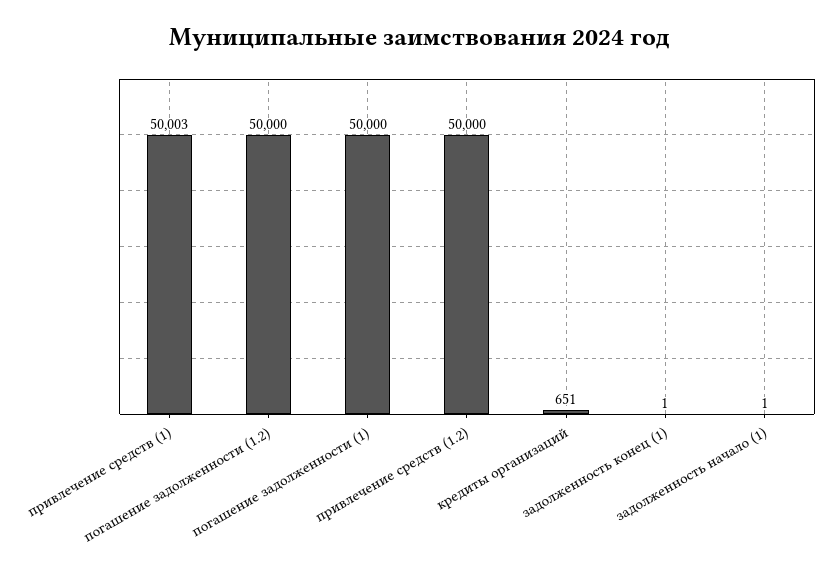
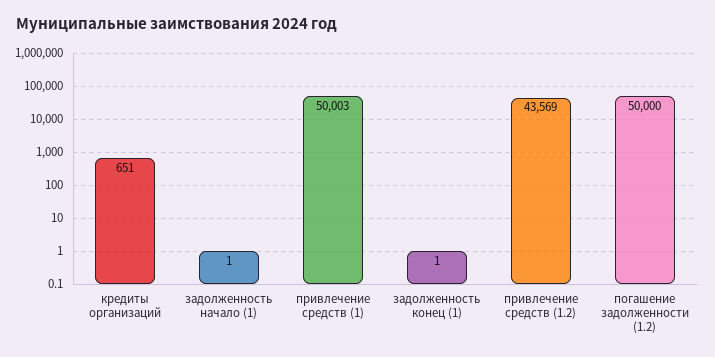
погашение задолженности (1): 50000 -> none
привлечение средств (1.2): 50000 -> 43569

